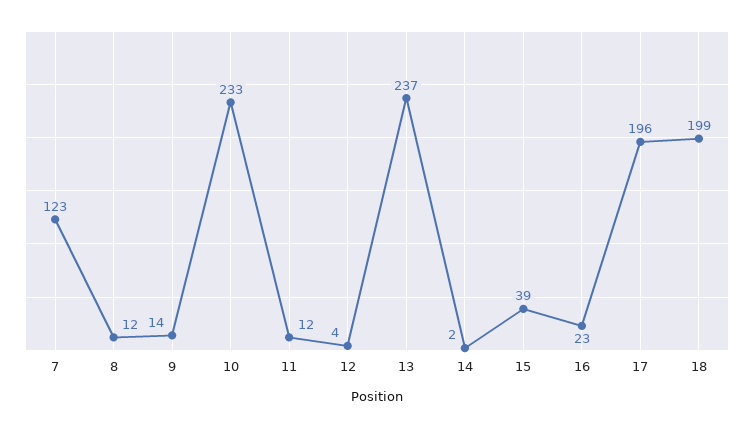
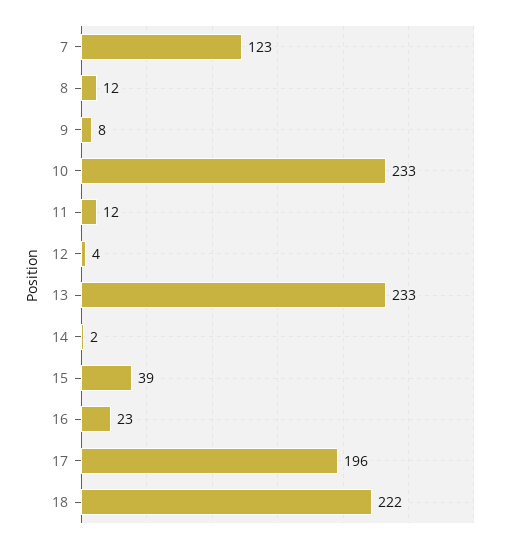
9: 14 -> 8
13: 237 -> 233
18: 199 -> 222

